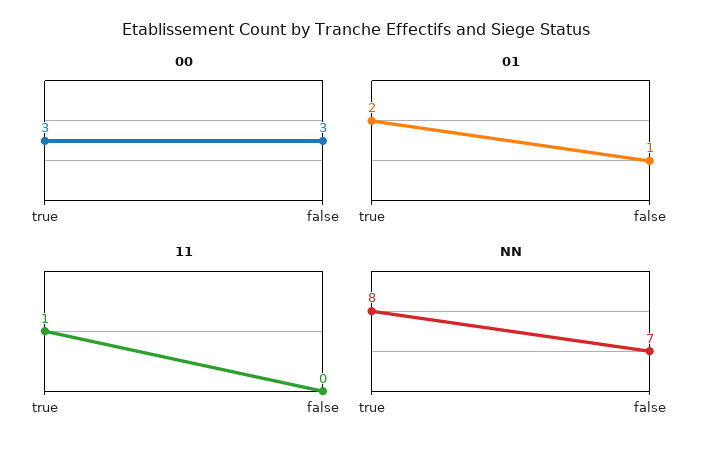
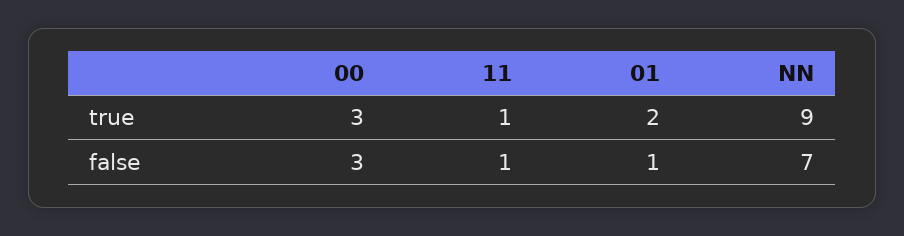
11, false: 0 -> 1
NN, true: 8 -> 9

